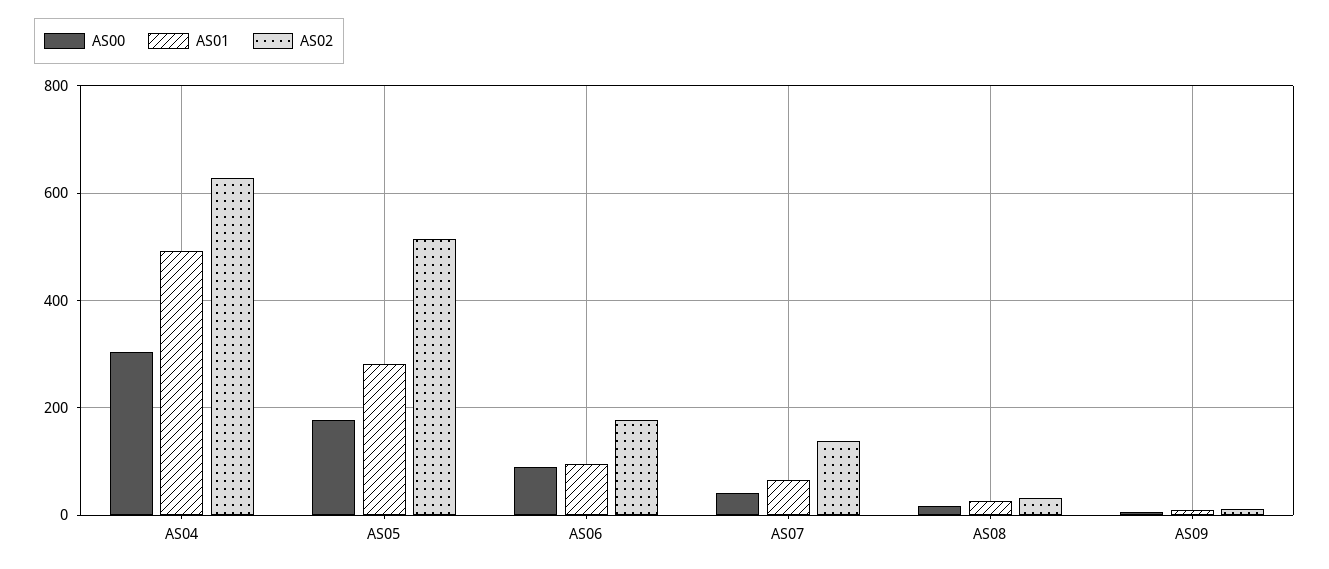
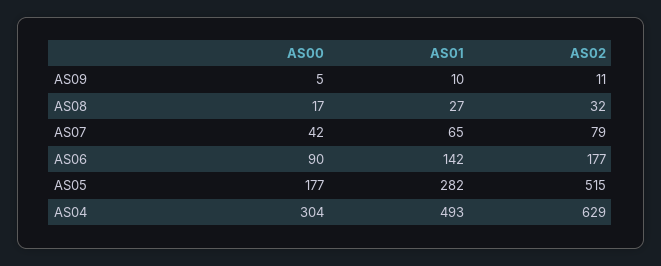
AS01, AS06: 100 -> 142
AS02, AS07: 140 -> 79

